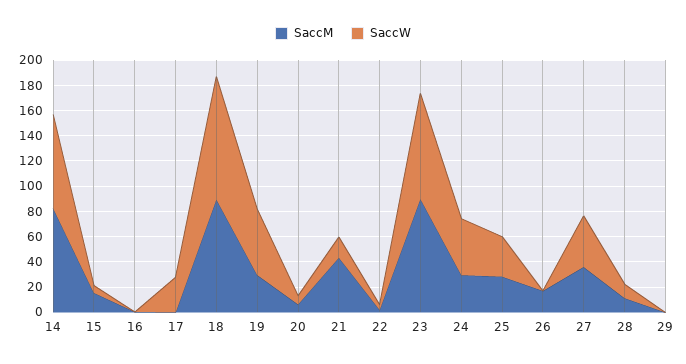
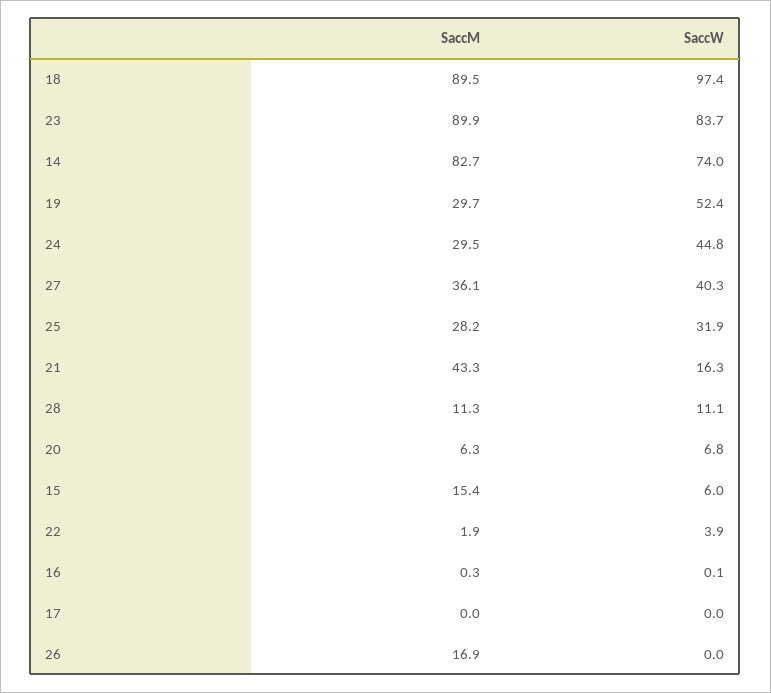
SaccW, 17: 30 -> 0
SaccM, 29: 0 -> none
SaccW, 29: 0 -> none

